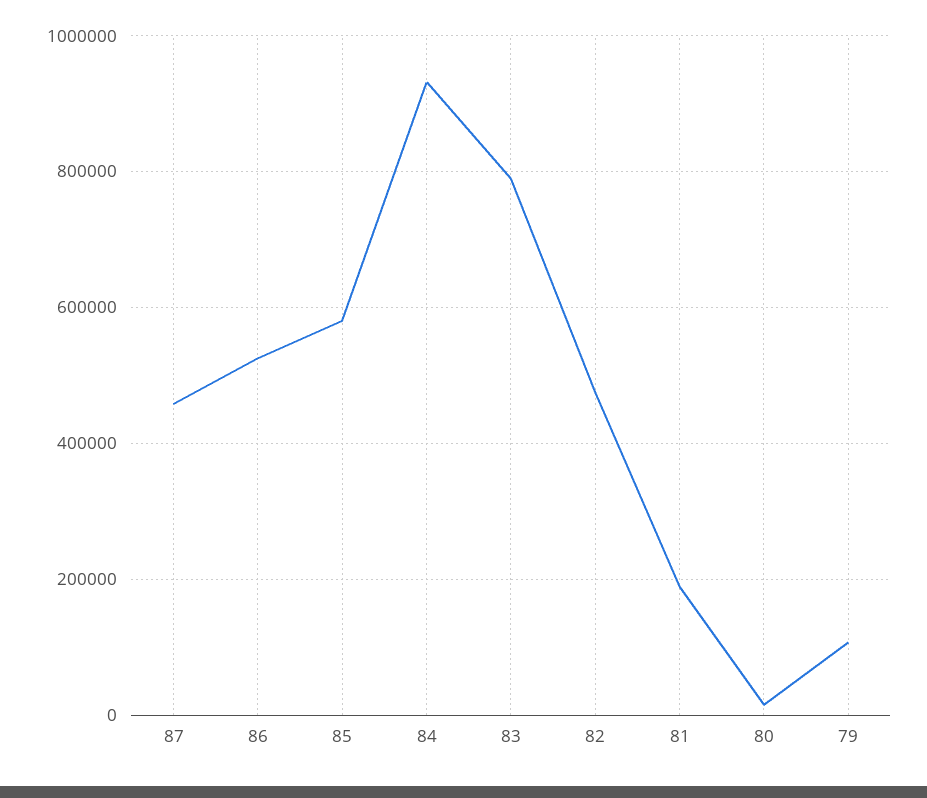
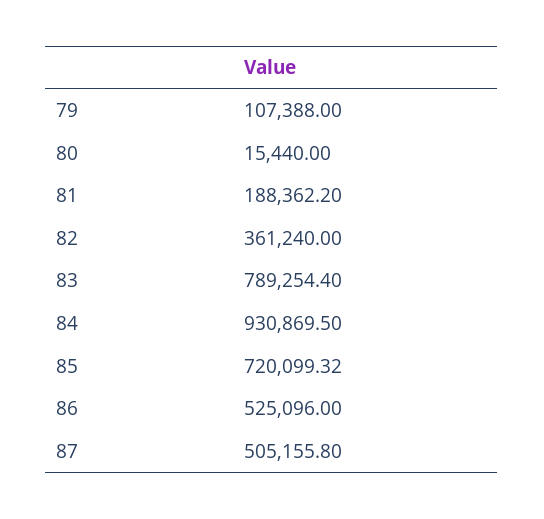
87: 460000 -> 505155.8
85: 580000 -> 720099.32
82: 480000 -> 361240

